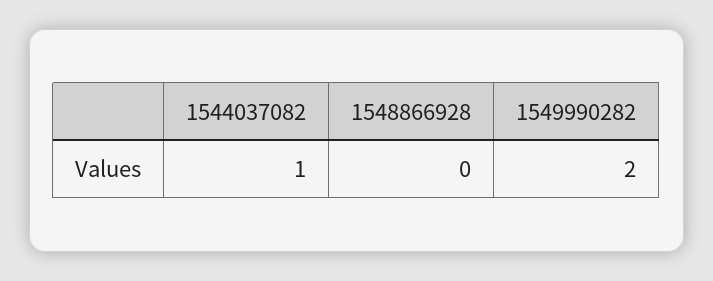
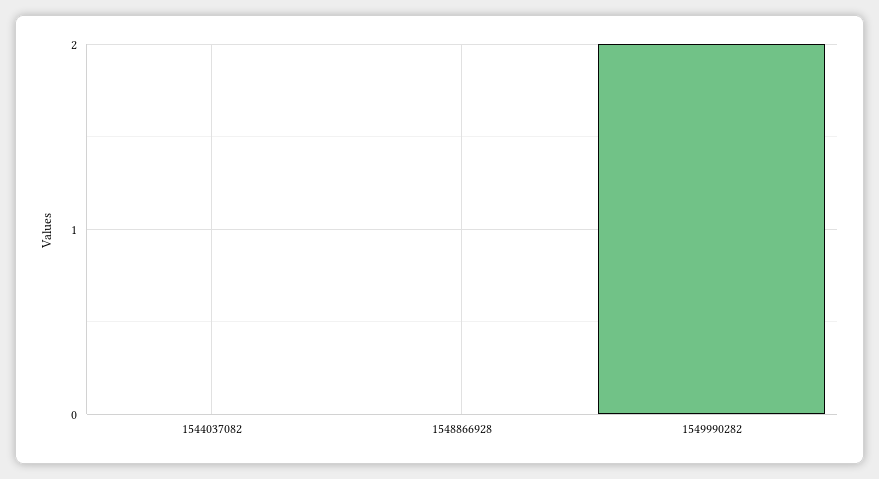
1544037082: 1 -> 0

